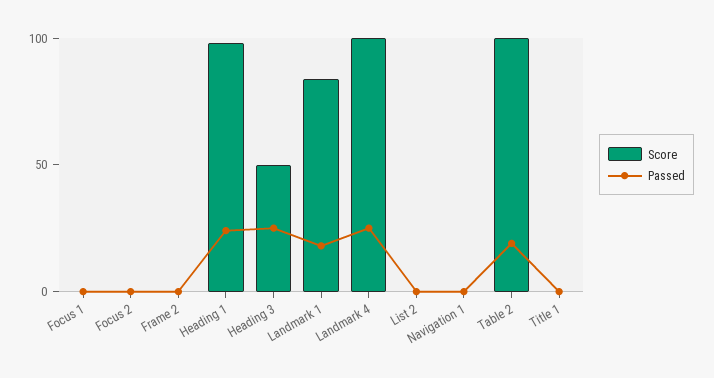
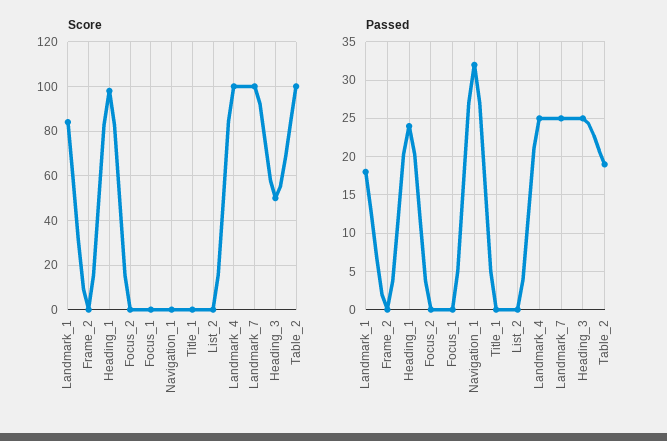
Passed, Navigation 1: 0 -> 32
Score, Landmark_7: none -> 100
Passed, Landmark_7: none -> 25

